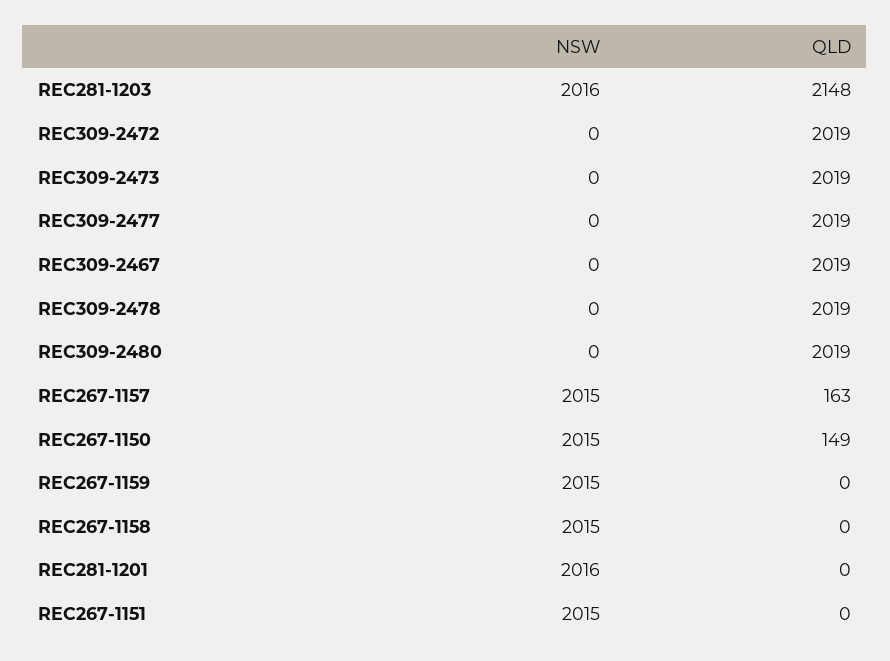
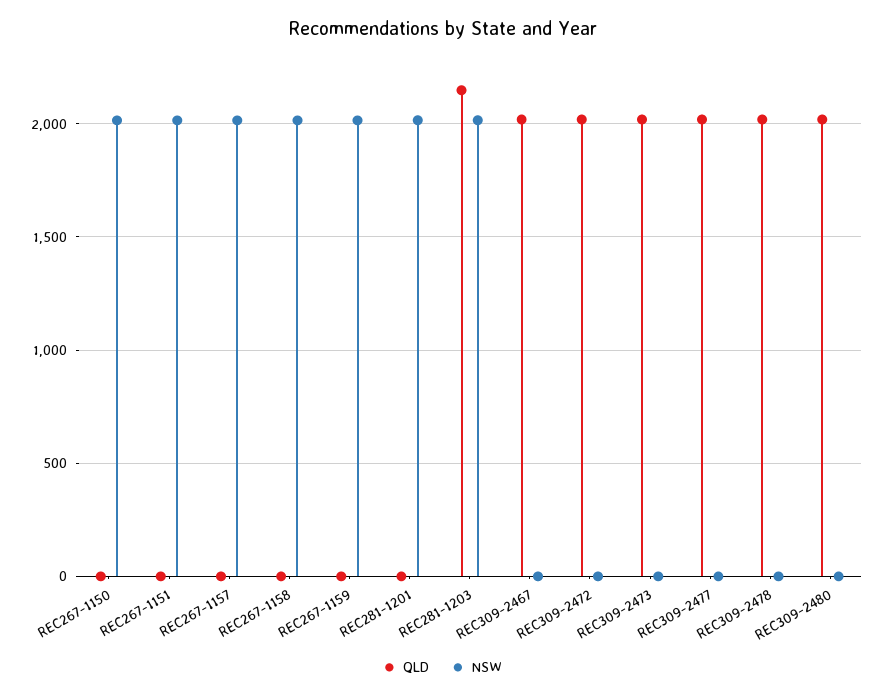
QLD, REC267-1157: 163 -> 0
QLD, REC267-1150: 149 -> 0

